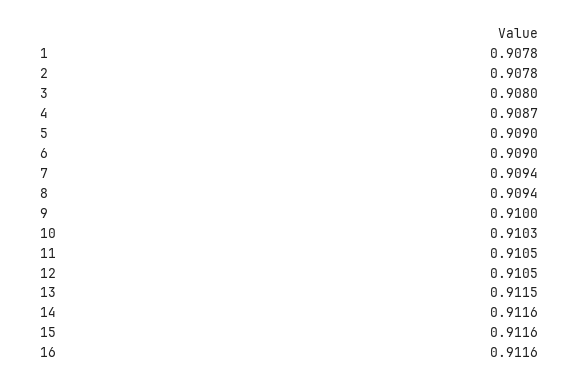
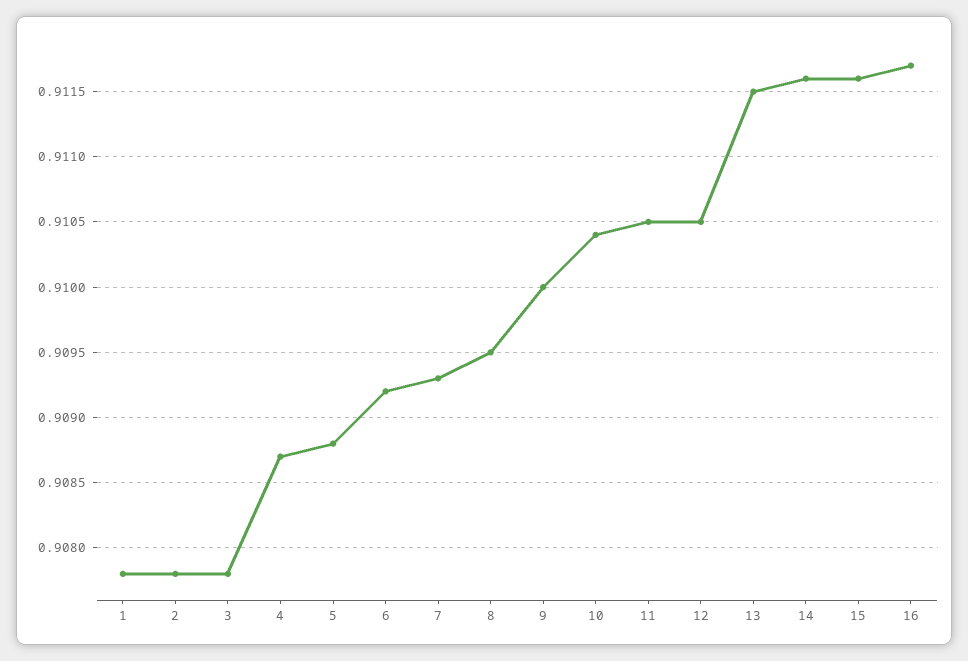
3: 0.908 -> 0.9078
5: 0.909 -> 0.9088
6: 0.909 -> 0.9092
7: 0.9094 -> 0.9093
8: 0.9094 -> 0.9095
10: 0.9103 -> 0.9104
16: 0.9116 -> 0.9117

